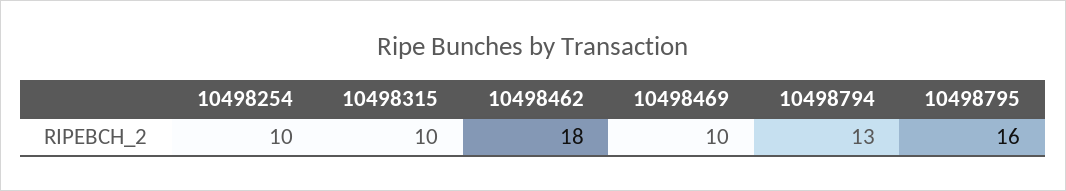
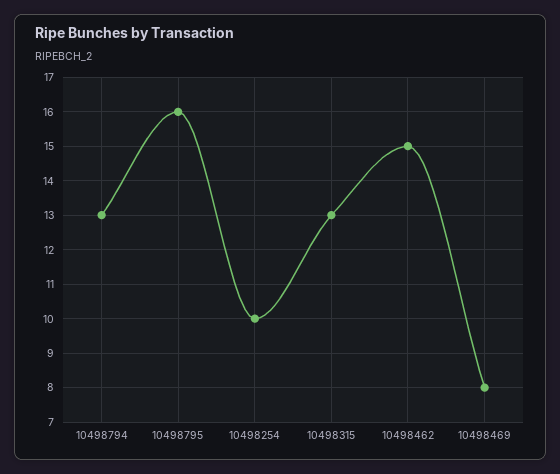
10498315: 10 -> 13
10498462: 18 -> 15
10498469: 10 -> 8

